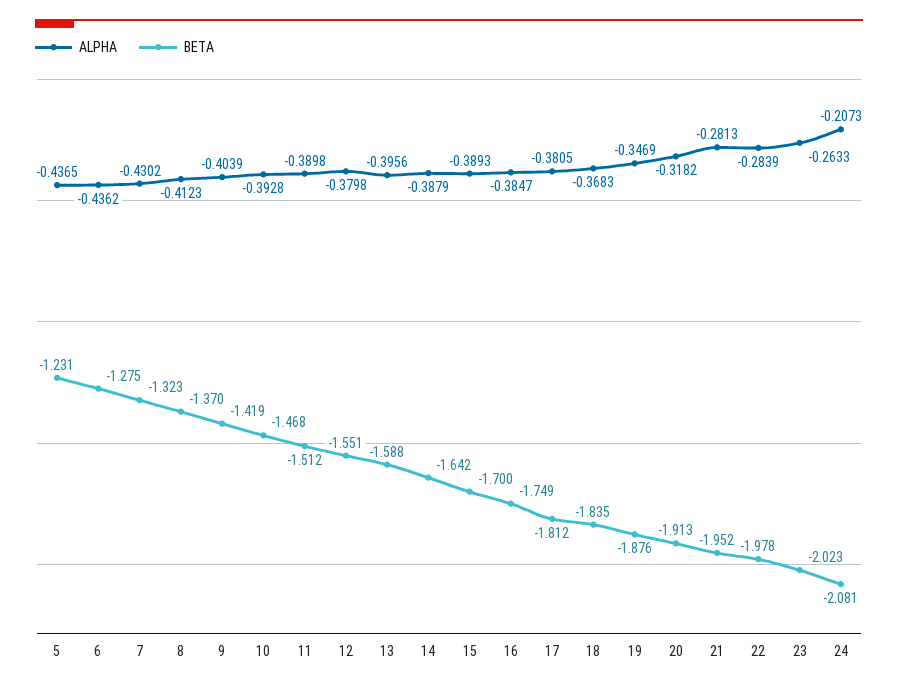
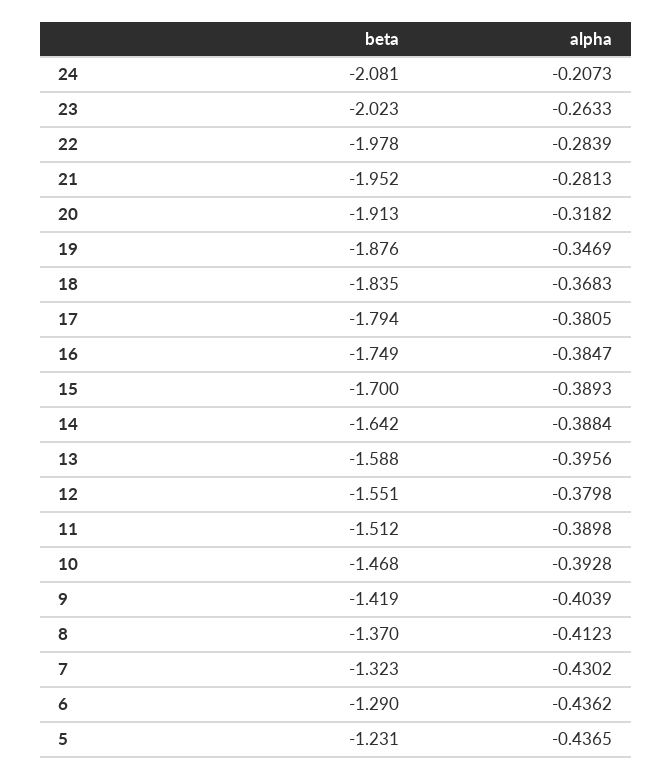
BETA, 6: -1.275 -> -1.29
ALPHA, 14: -0.3879 -> -0.3884
BETA, 17: -1.812 -> -1.794

